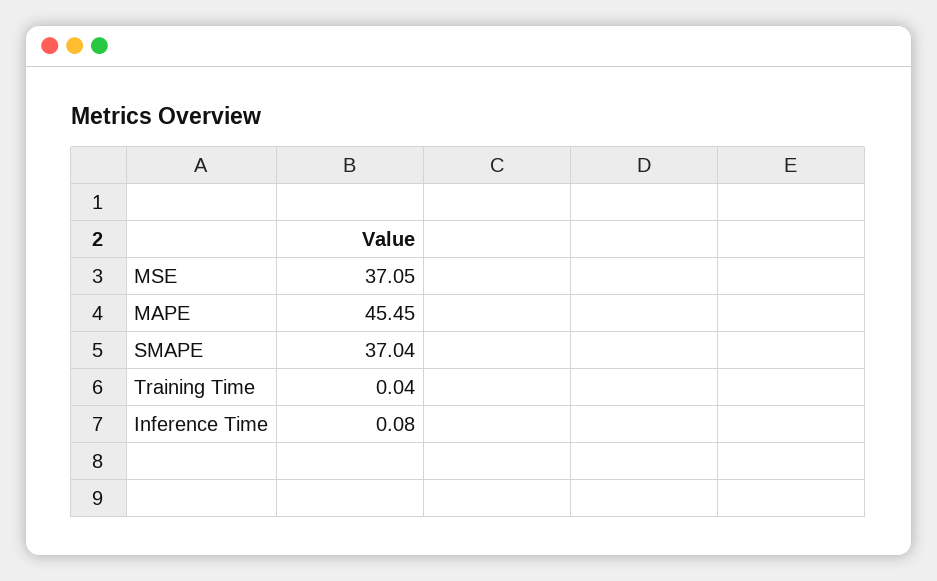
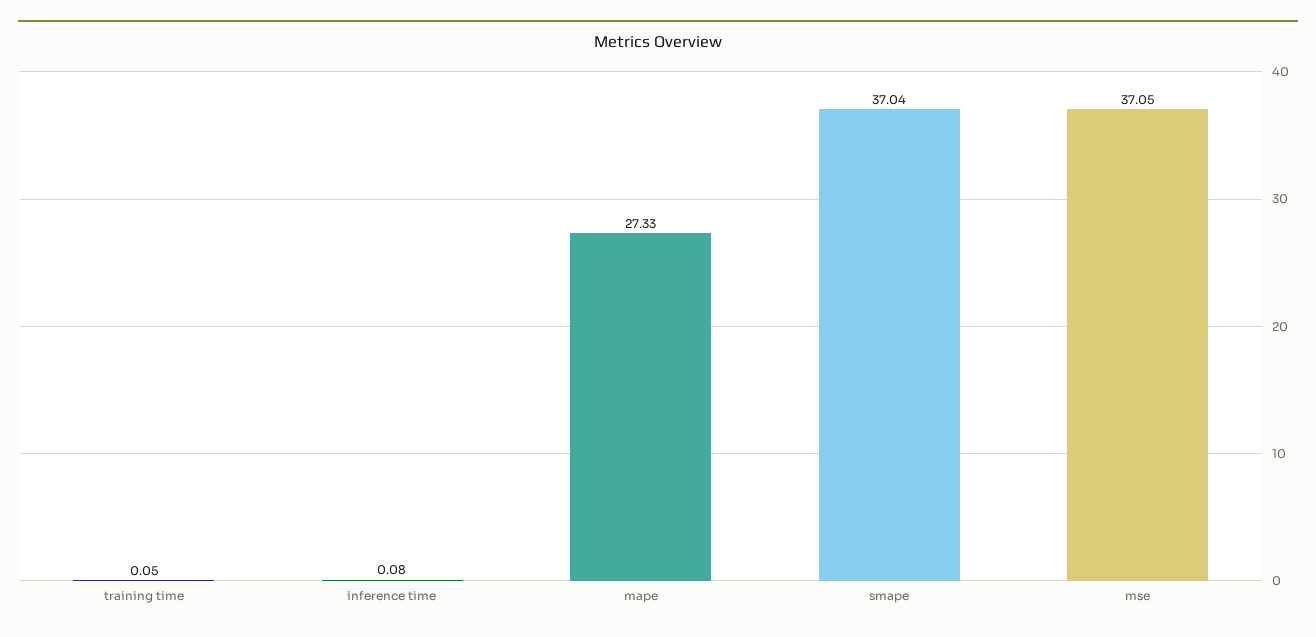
MAPE: 45.45 -> 27.33
Training Time: 0.04 -> 0.05

